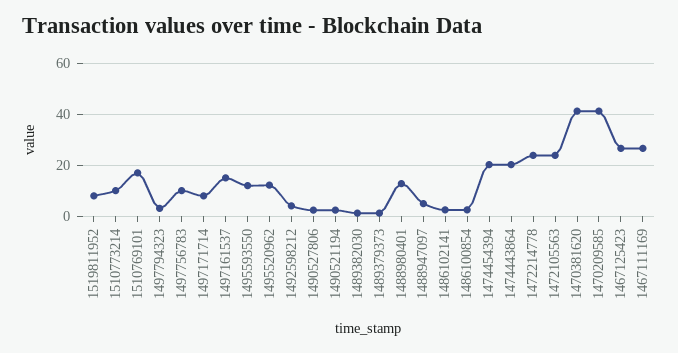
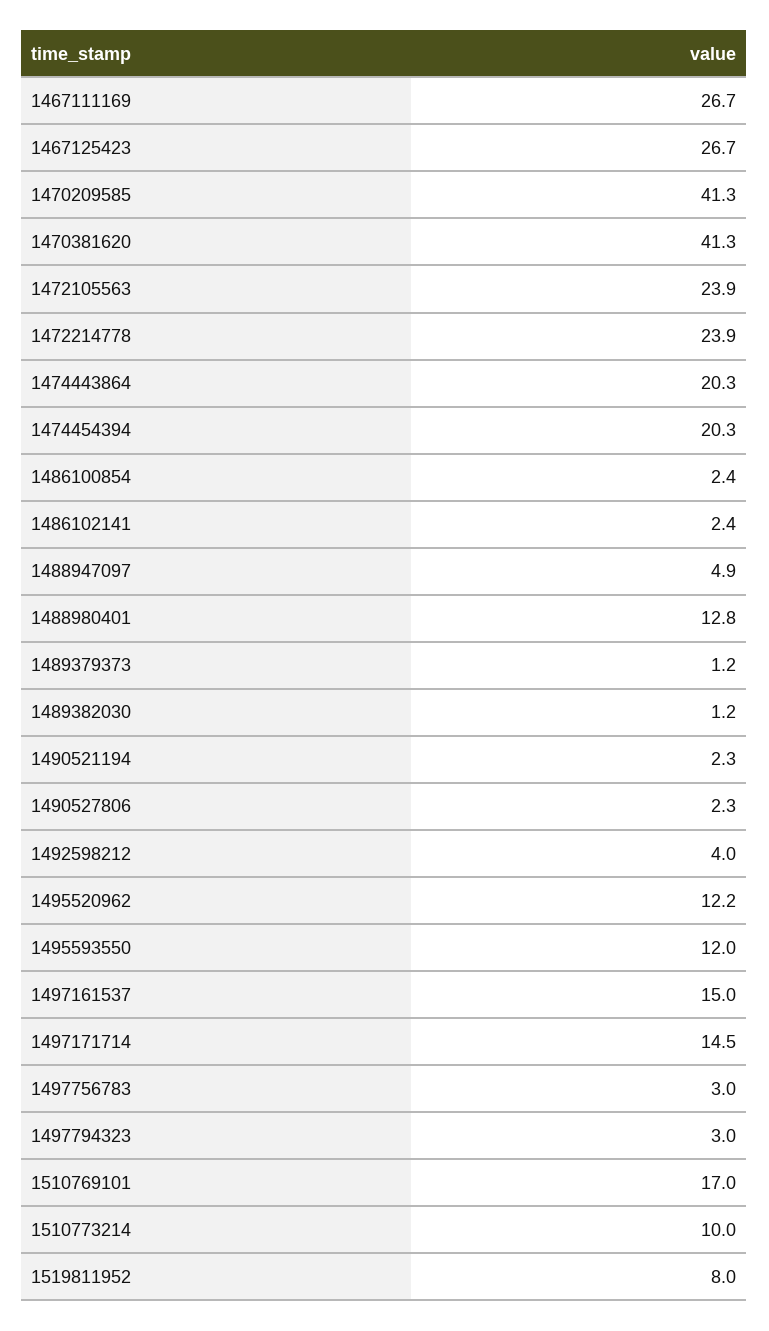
1497756783: 10 -> 3
1497171714: 7.5 -> 14.5

